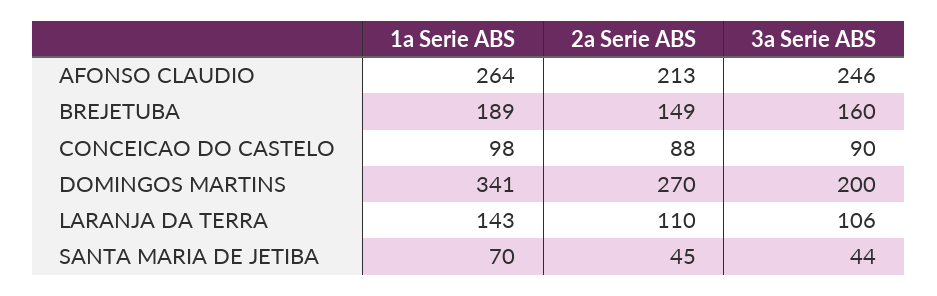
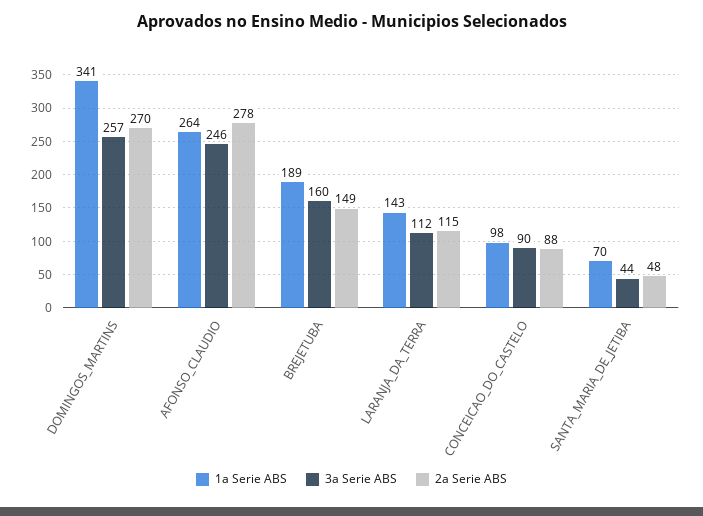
2a Serie ABS, AFONSO CLAUDIO: 213 -> 278
3a Serie ABS, DOMINGOS MARTINS: 200 -> 257
2a Serie ABS, LARANJA DA TERRA: 110 -> 115
3a Serie ABS, LARANJA DA TERRA: 106 -> 112
2a Serie ABS, SANTA MARIA DE JETIBA: 45 -> 48

